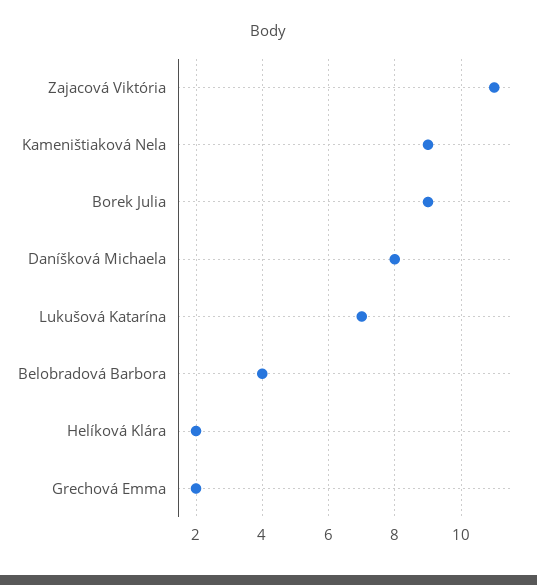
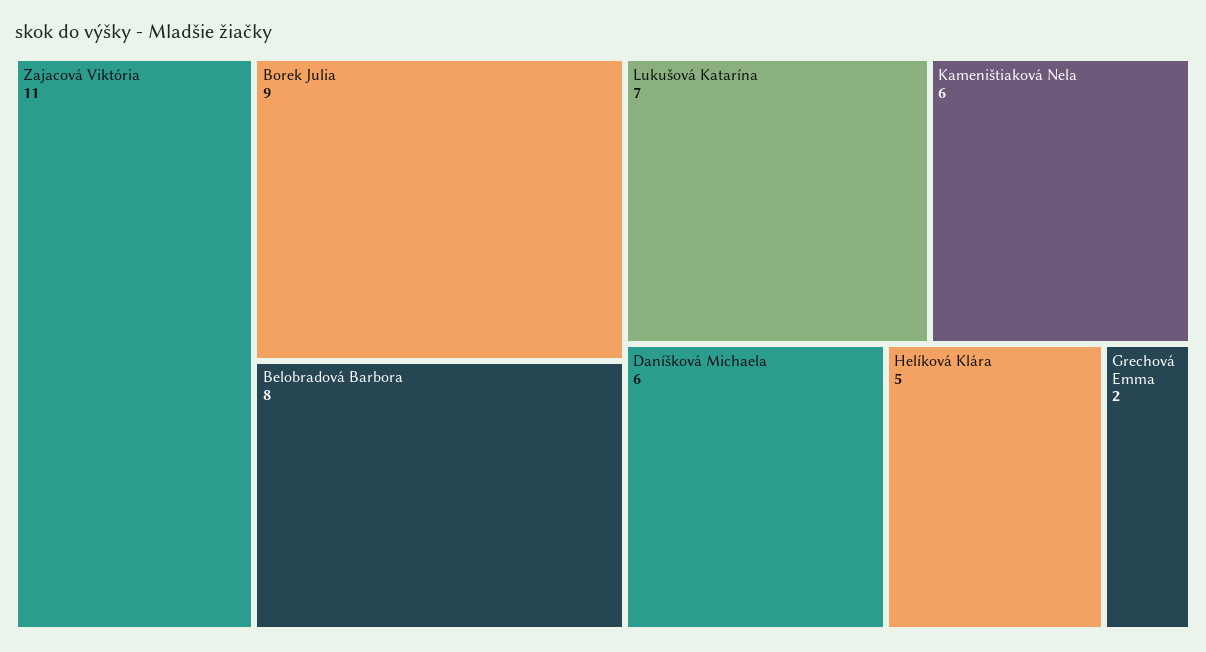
Kameništiaková Nela: 9 -> 6
Daníšková Michaela: 8 -> 6
Belobradová Barbora: 4 -> 8
Helíková Klára: 2 -> 5

